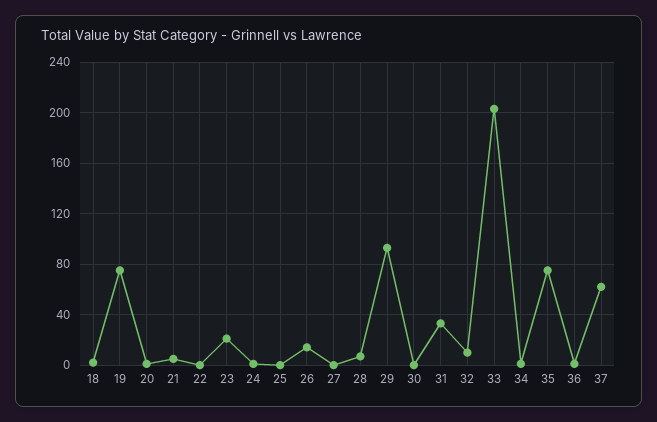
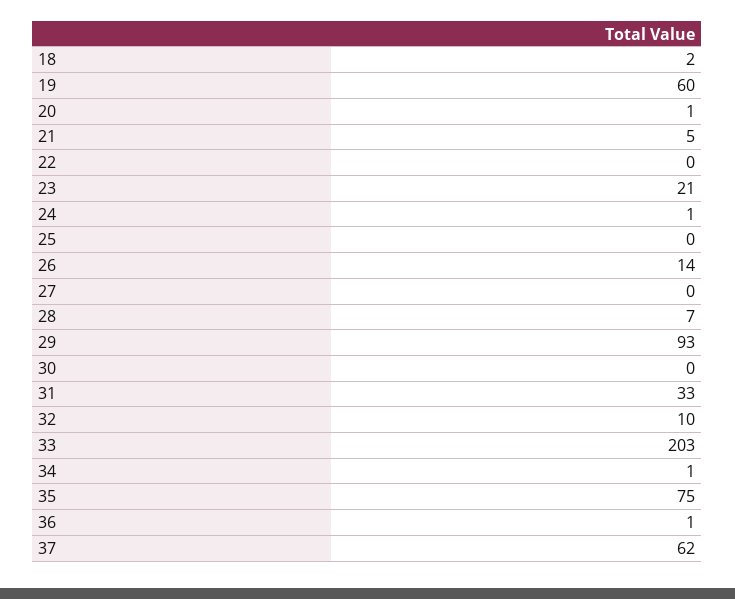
19: 75 -> 60

